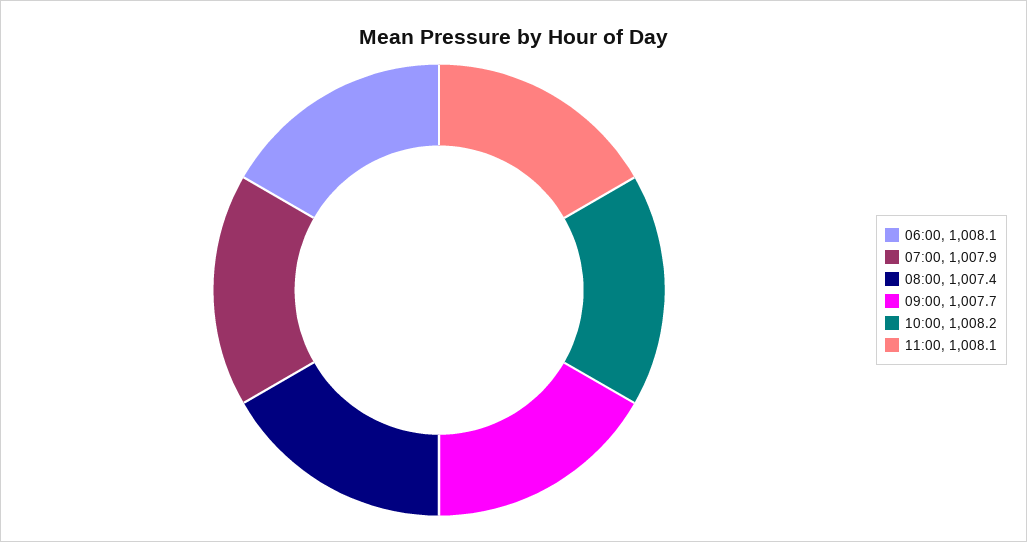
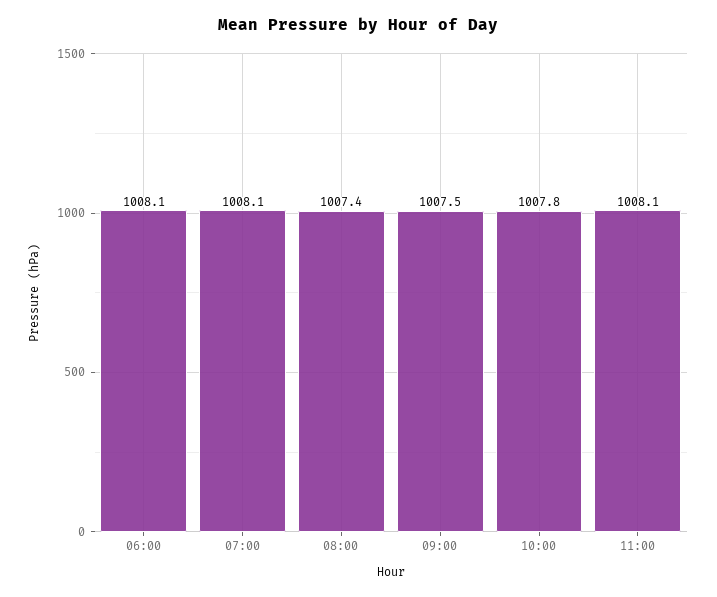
07:00: 1007.9 -> 1008.1
09:00: 1007.7 -> 1007.5
10:00: 1008.2 -> 1007.8

